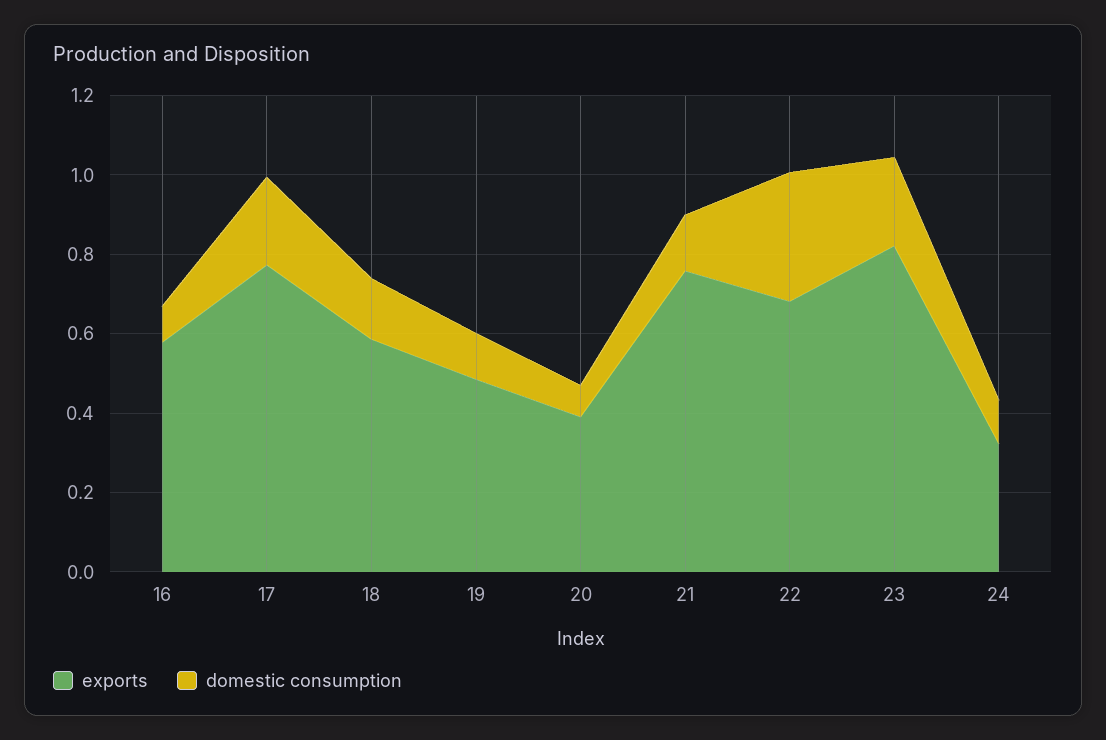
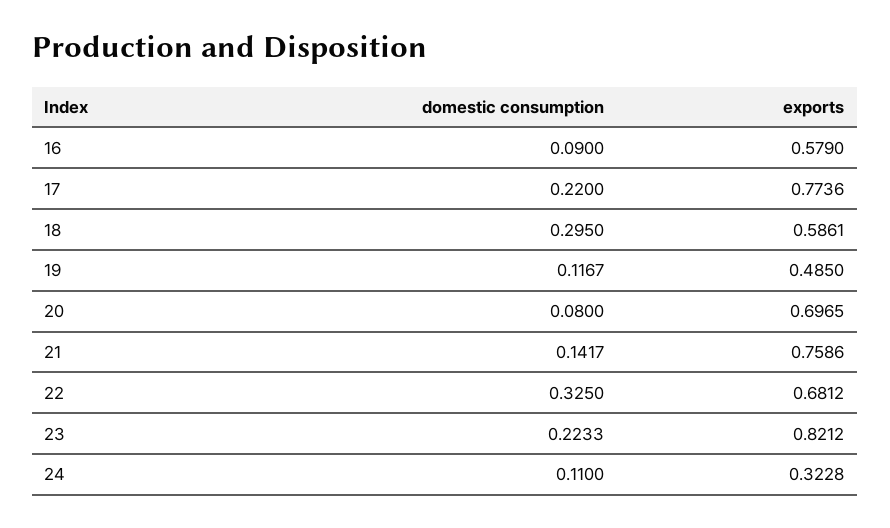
domestic consumption, 18: 0.15 -> 0.295
exports, 20: 0.4 -> 0.6965

